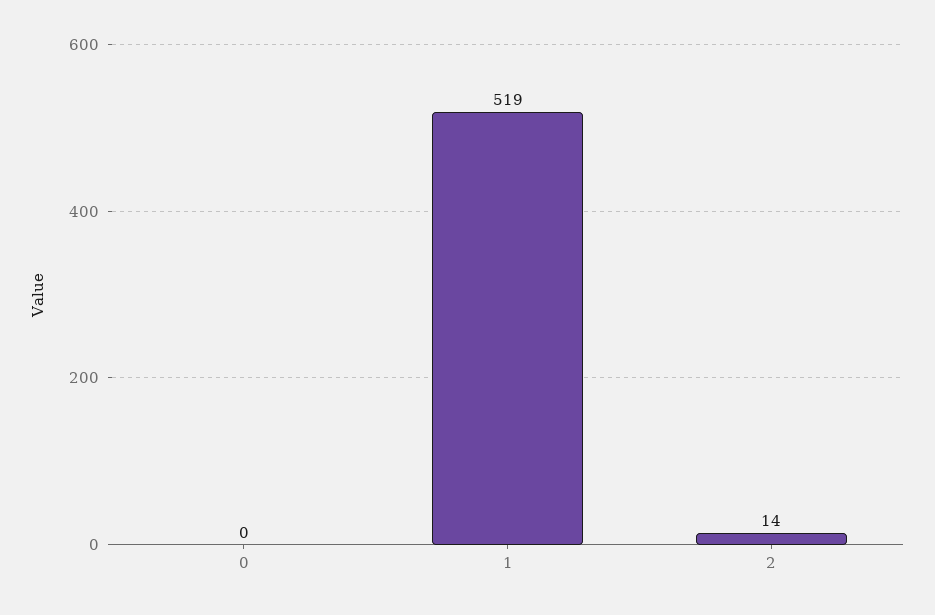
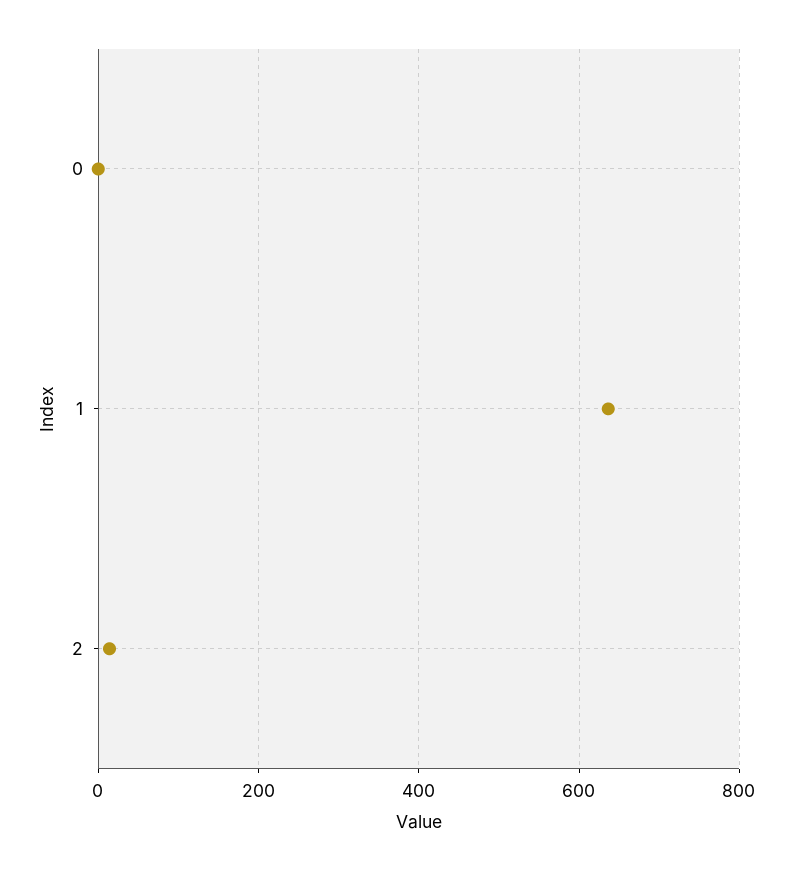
1: 519 -> 640

